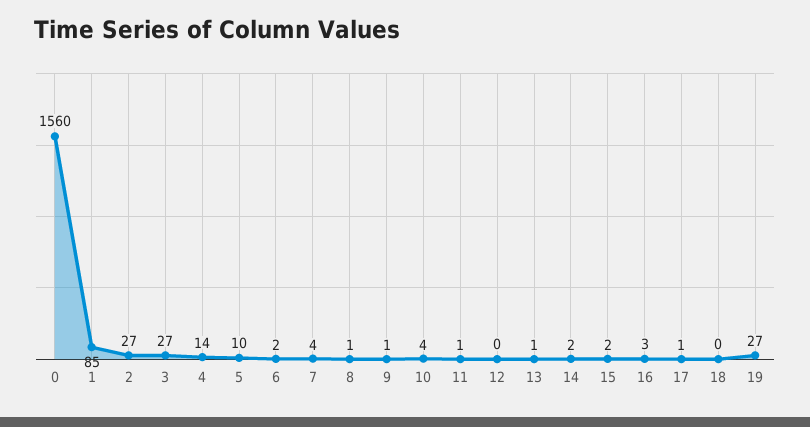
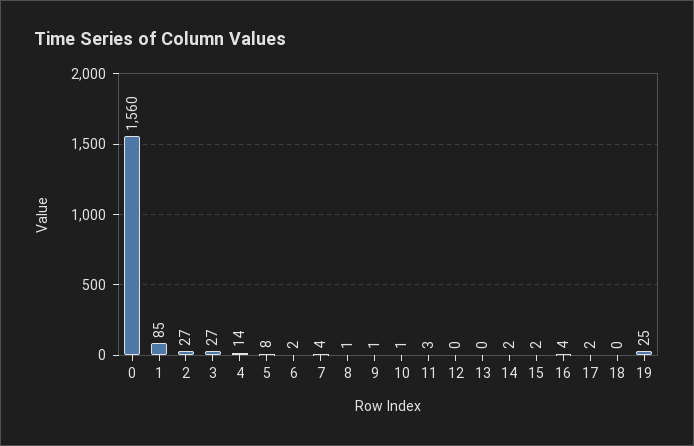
5: 10 -> 8
10: 4 -> 1
11: 1 -> 3
13: 1 -> 0
16: 3 -> 4
17: 1 -> 2
19: 27 -> 25

